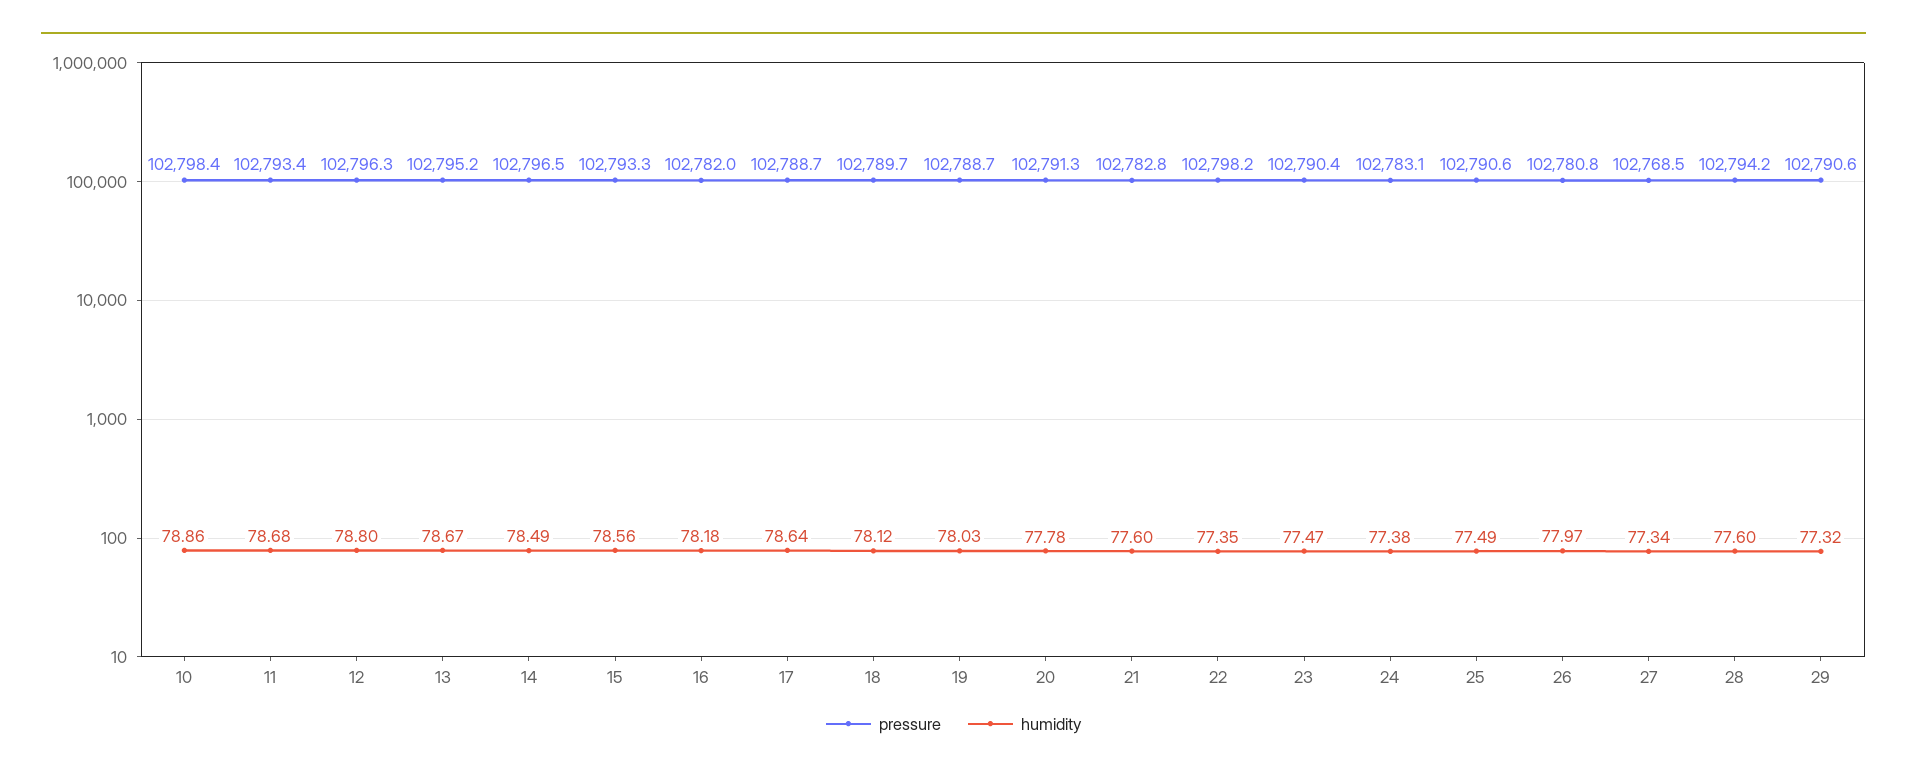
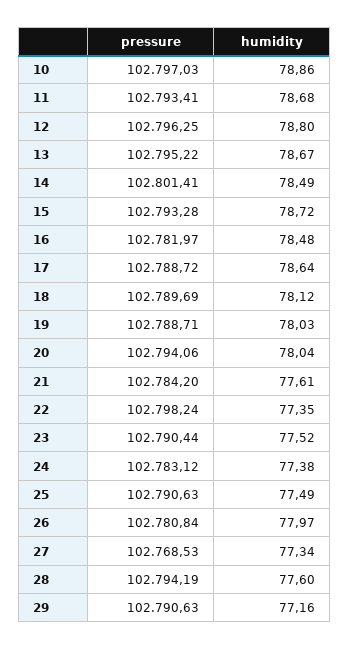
pressure, 10: 102798.4 -> 102797.03
pressure, 14: 102796.5 -> 102801.41
humidity, 15: 78.56 -> 78.72
humidity, 16: 78.18 -> 78.48
pressure, 20: 102791.3 -> 102794.06
humidity, 20: 77.78 -> 78.04
pressure, 21: 102782.8 -> 102784.2
humidity, 21: 77.6 -> 77.61
humidity, 23: 77.47 -> 77.52
humidity, 29: 77.32 -> 77.16

